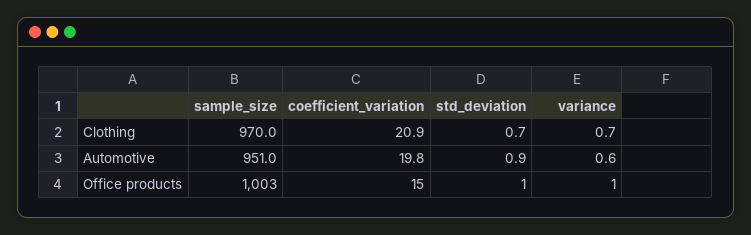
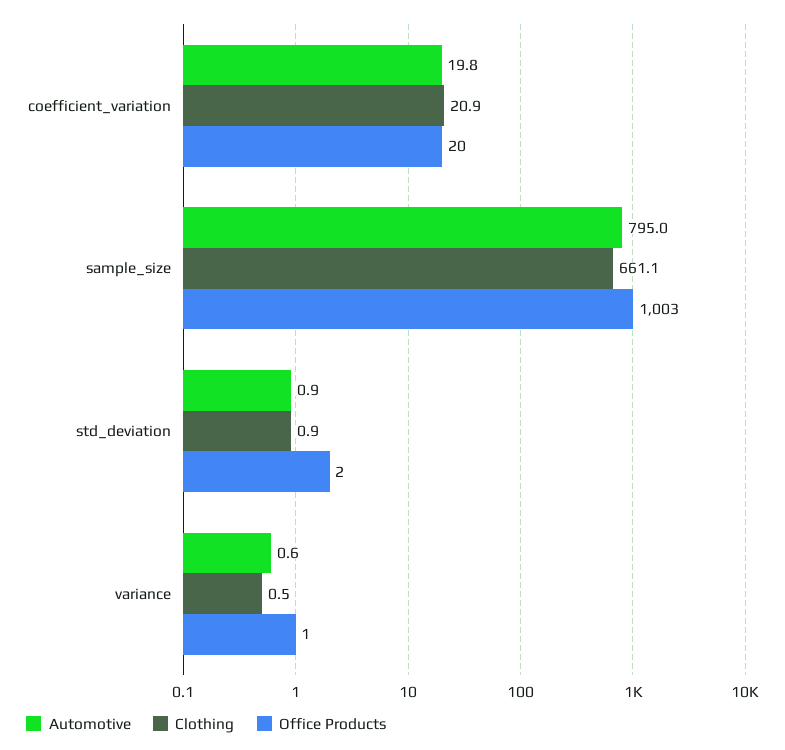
Clothing, sample_size: 970 -> 661.1
Clothing, std_deviation: 0.7 -> 0.9
Clothing, variance: 0.7 -> 0.5
Automotive, sample_size: 951 -> 795
Office products, coefficient_variation: 15 -> 20
Office products, std_deviation: 1 -> 2

